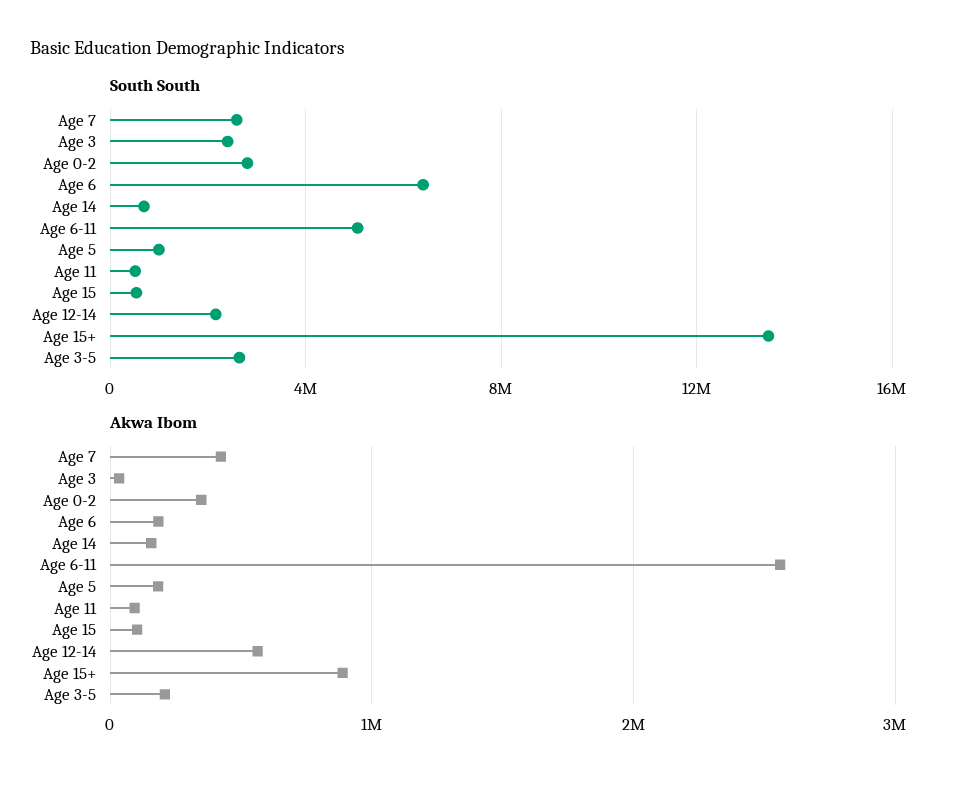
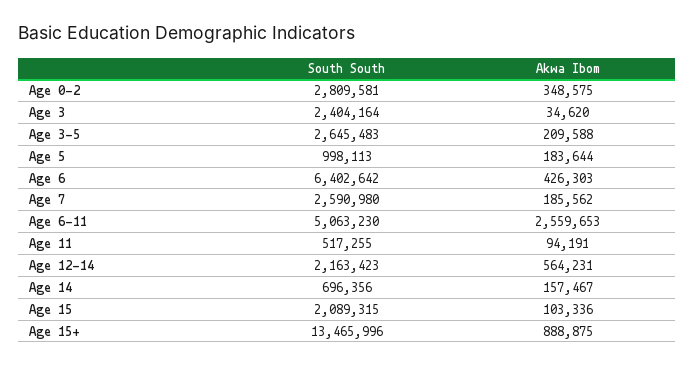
South South, Age 15: 500000 -> 2089315
Akwa Ibom, Age 7: 400000 -> 185562
Akwa Ibom, Age 6: 200000 -> 426303

